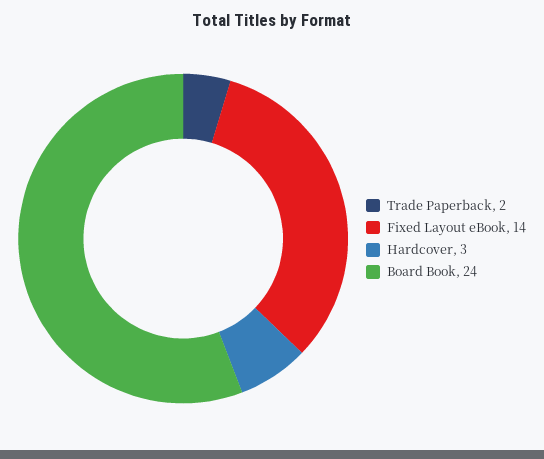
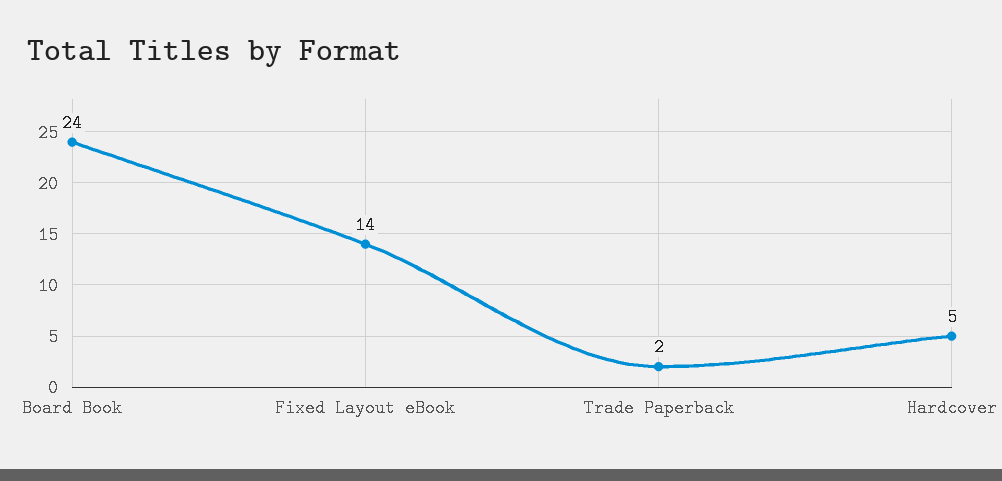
Hardcover: 3 -> 5

